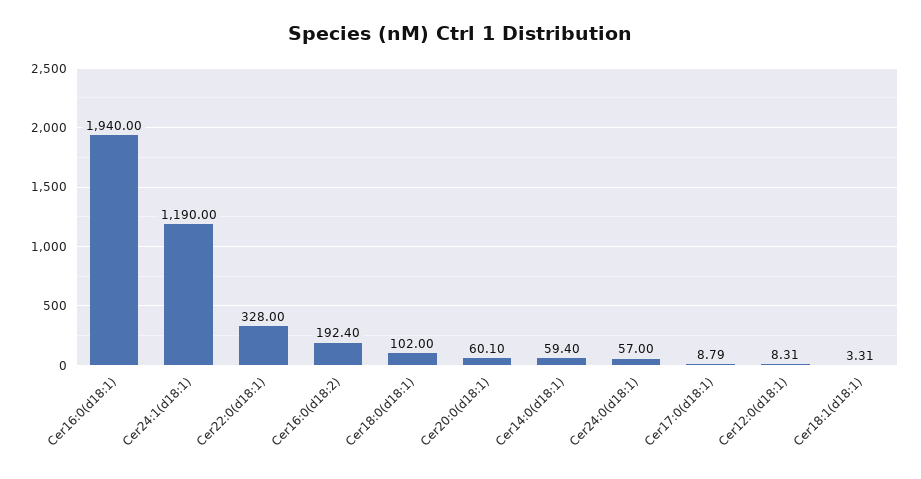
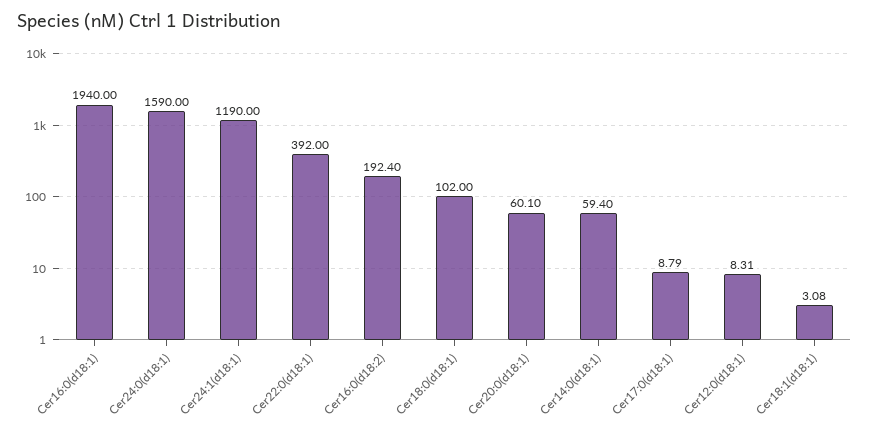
Cer22:0(d18:1): 328 -> 392
Cer24:0(d18:1): 57 -> 1590
Cer18:1(d18:1): 3.31 -> 3.08

